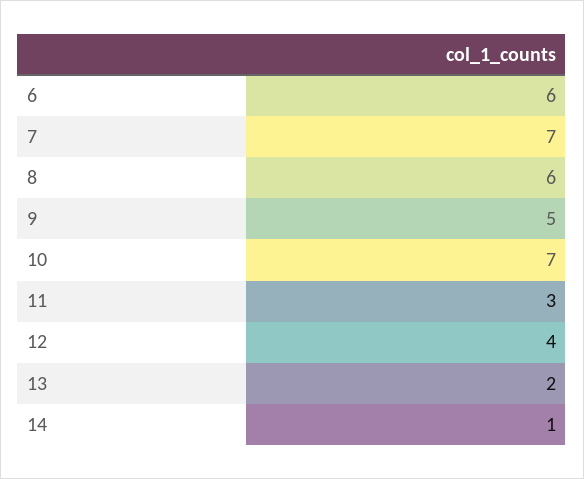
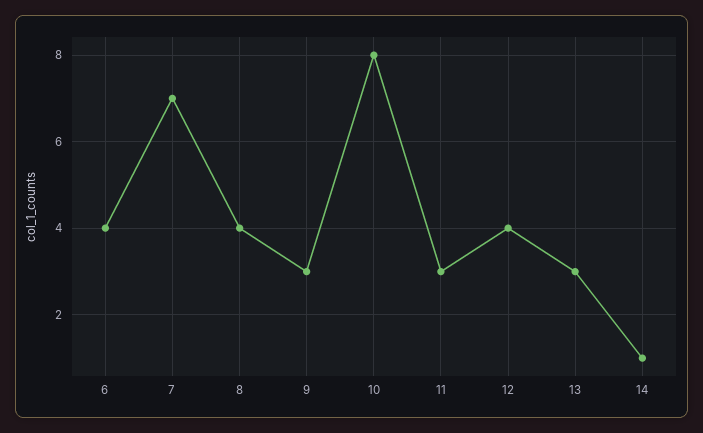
6: 6 -> 4
8: 6 -> 4
9: 5 -> 3
10: 7 -> 8
13: 2 -> 3

